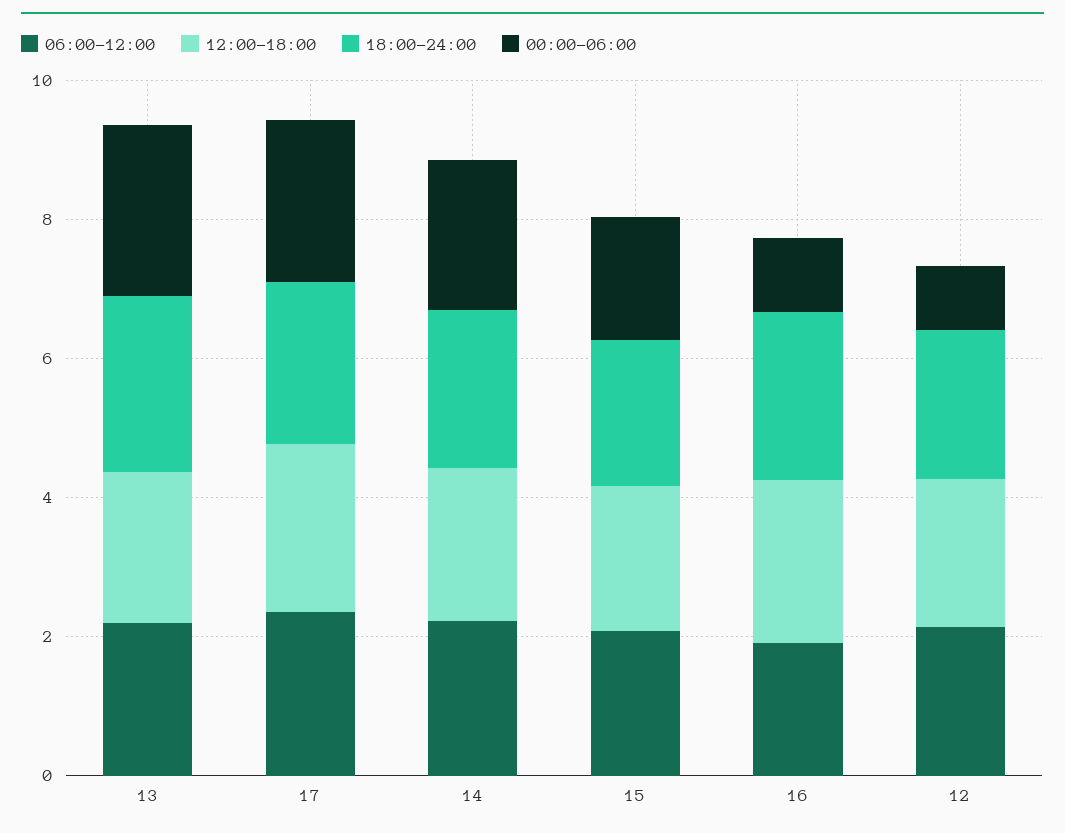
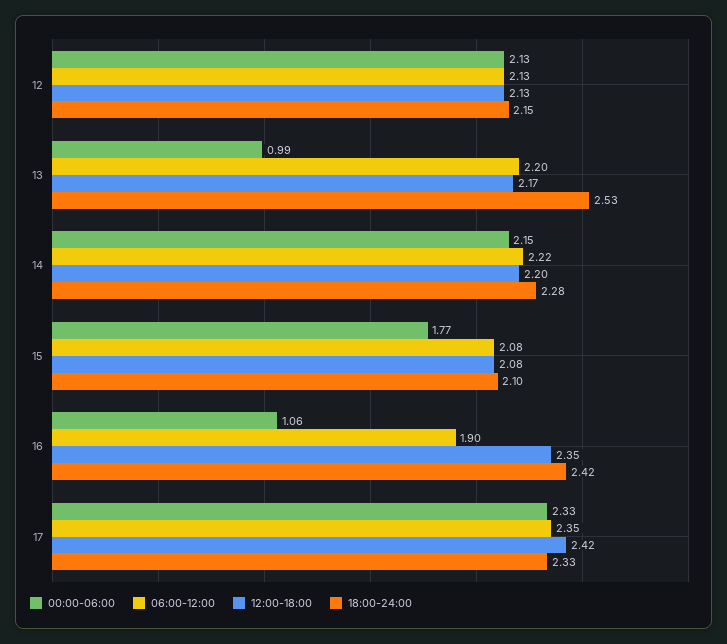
00:00-06:00, 13: 2.5 -> 0.99
00:00-06:00, 12: 1 -> 2.13

